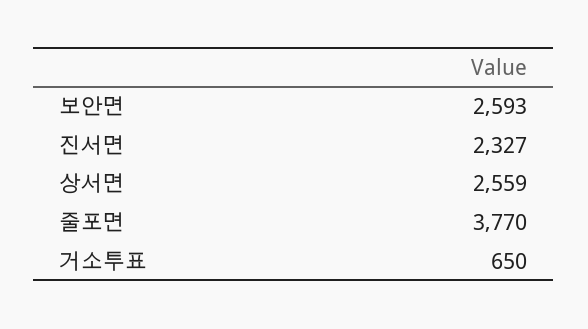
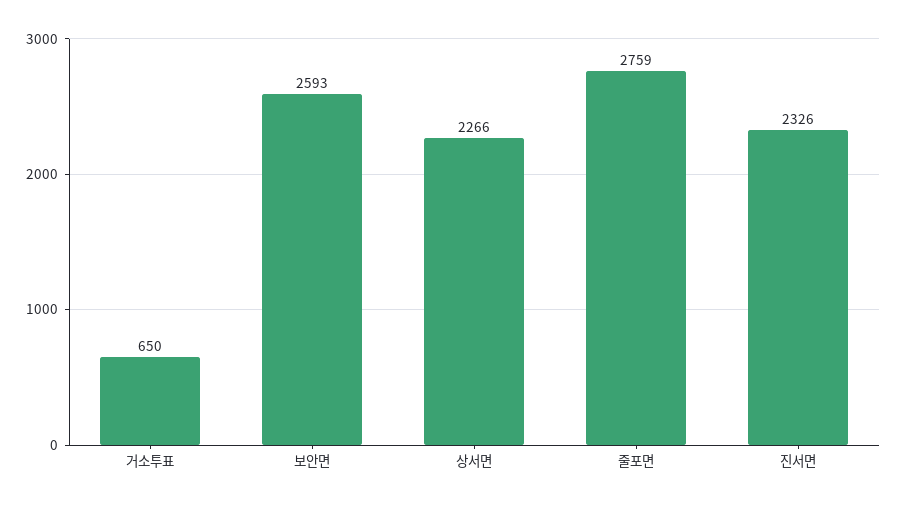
진서면: 2327 -> 2326
상서면: 2559 -> 2266
줄포면: 3770 -> 2759

